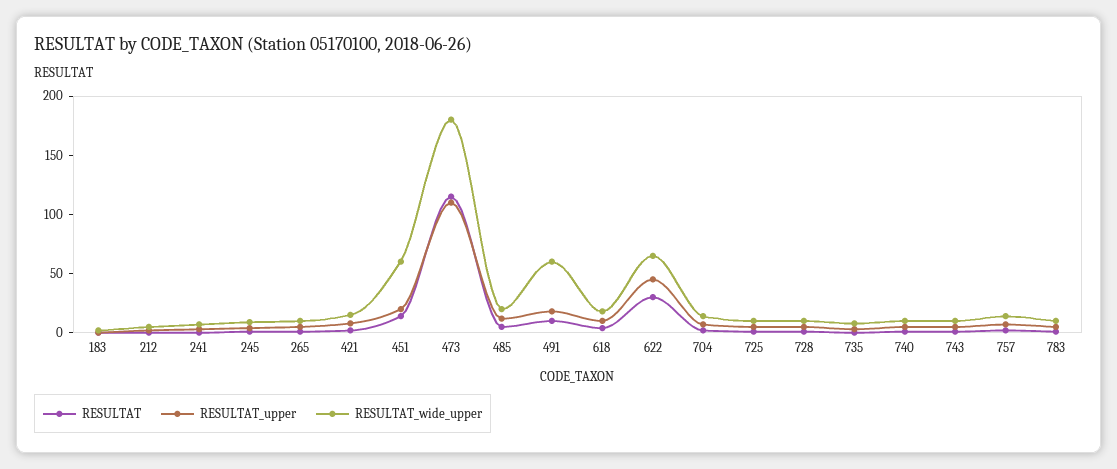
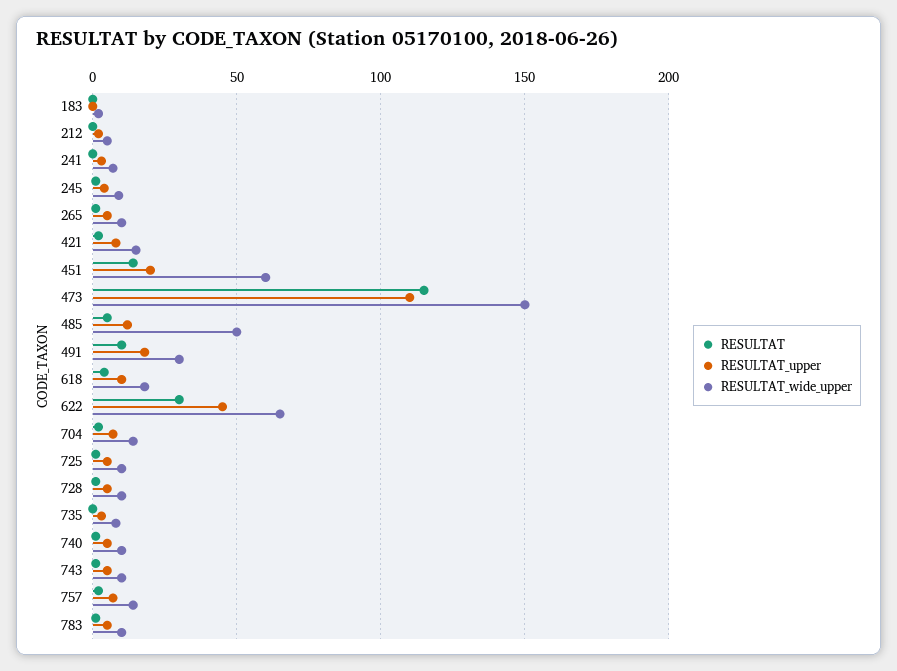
RESULTAT_wide_upper, 473: 180 -> 150
RESULTAT_wide_upper, 485: 20 -> 50
RESULTAT_wide_upper, 491: 60 -> 30

